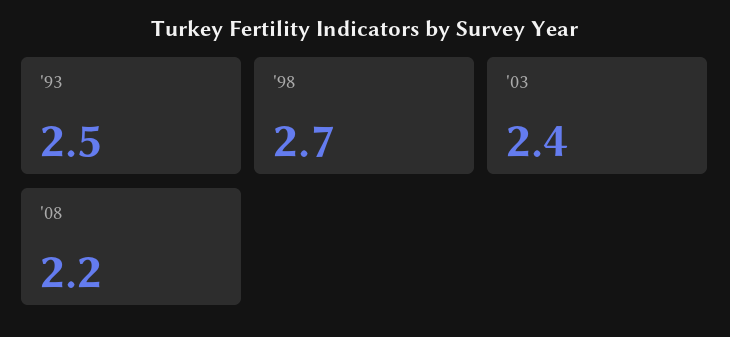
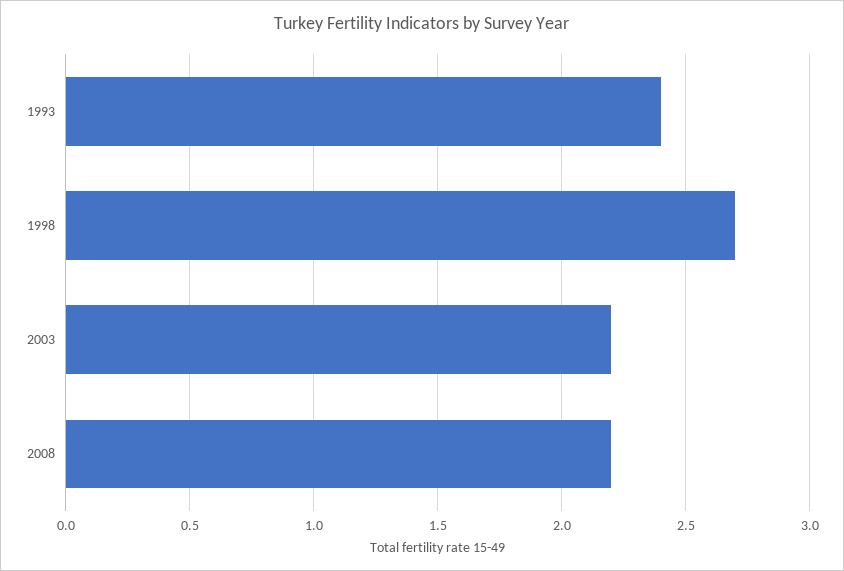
'93: 2.5 -> 2.4
'03: 2.4 -> 2.2

